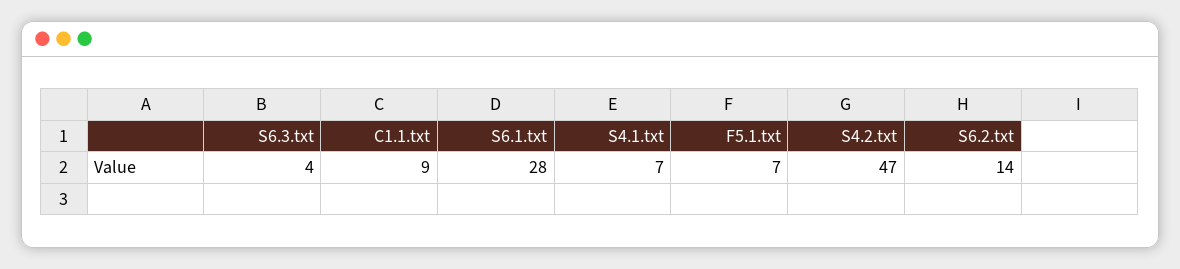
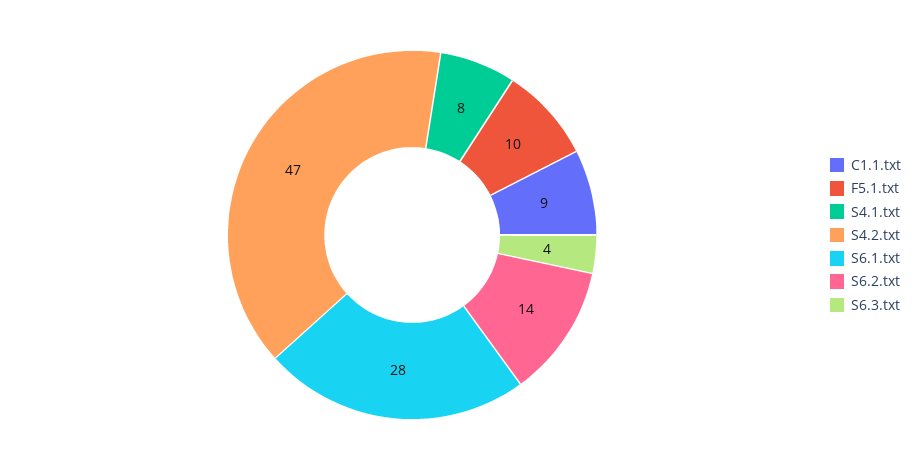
S4.1.txt: 7 -> 8
F5.1.txt: 7 -> 10

